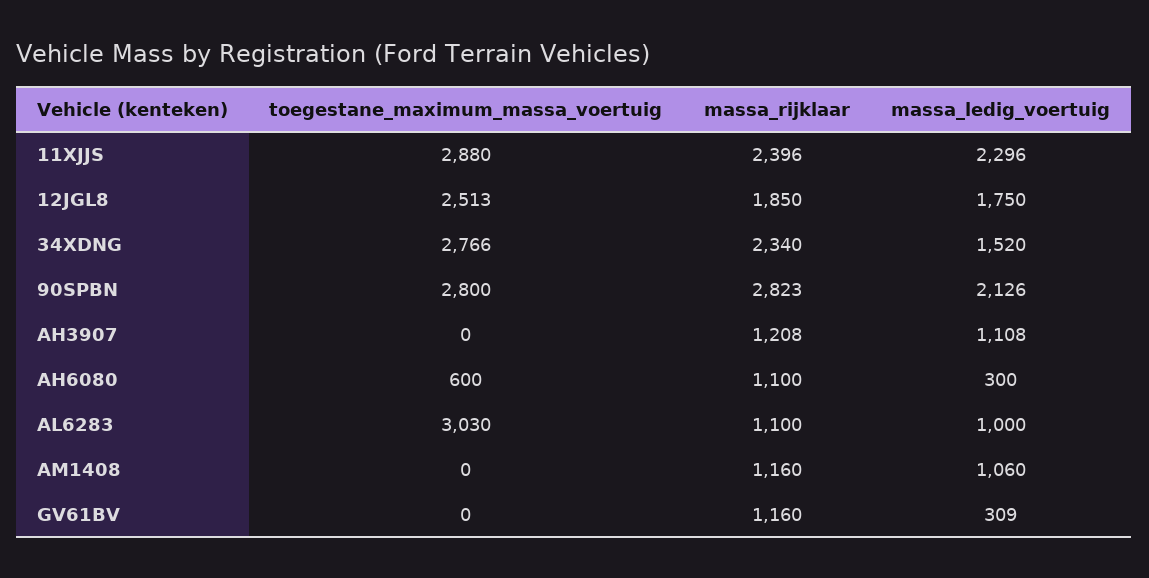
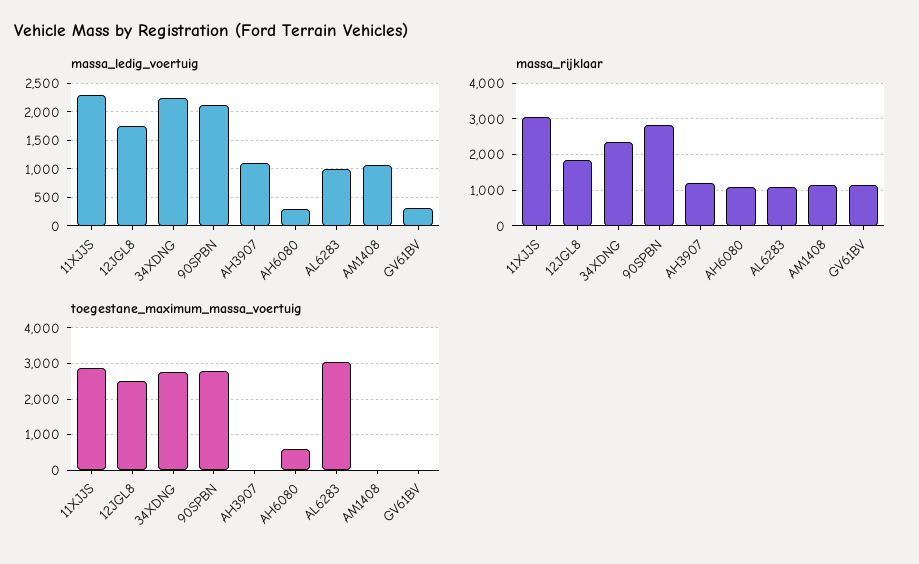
massa_rijklaar, 11XJJS: 2396 -> 3000
massa_ledig_voertuig, 34XDNG: 1520 -> 2250

